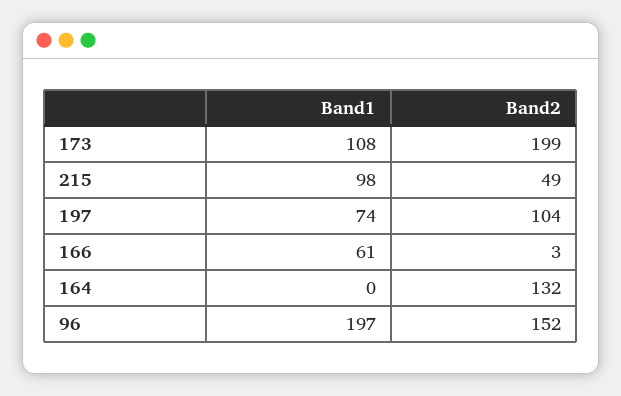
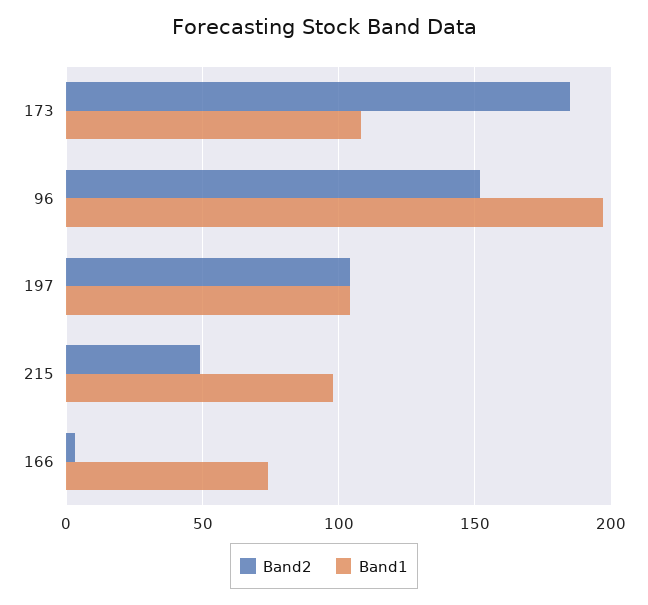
Band2, 173: 199 -> 185
Band1, 197: 74 -> 105
Band1, 166: 61 -> 75
Band1, 164: 0 -> none
Band2, 164: 132 -> none

